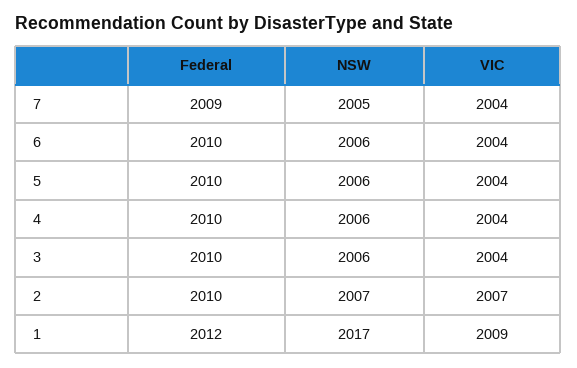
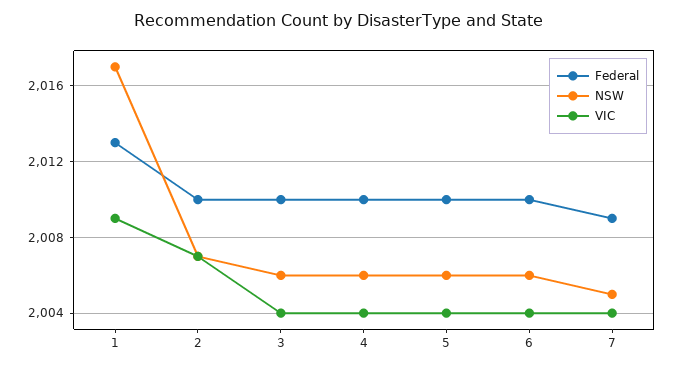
Federal, 1: 2012 -> 2013

